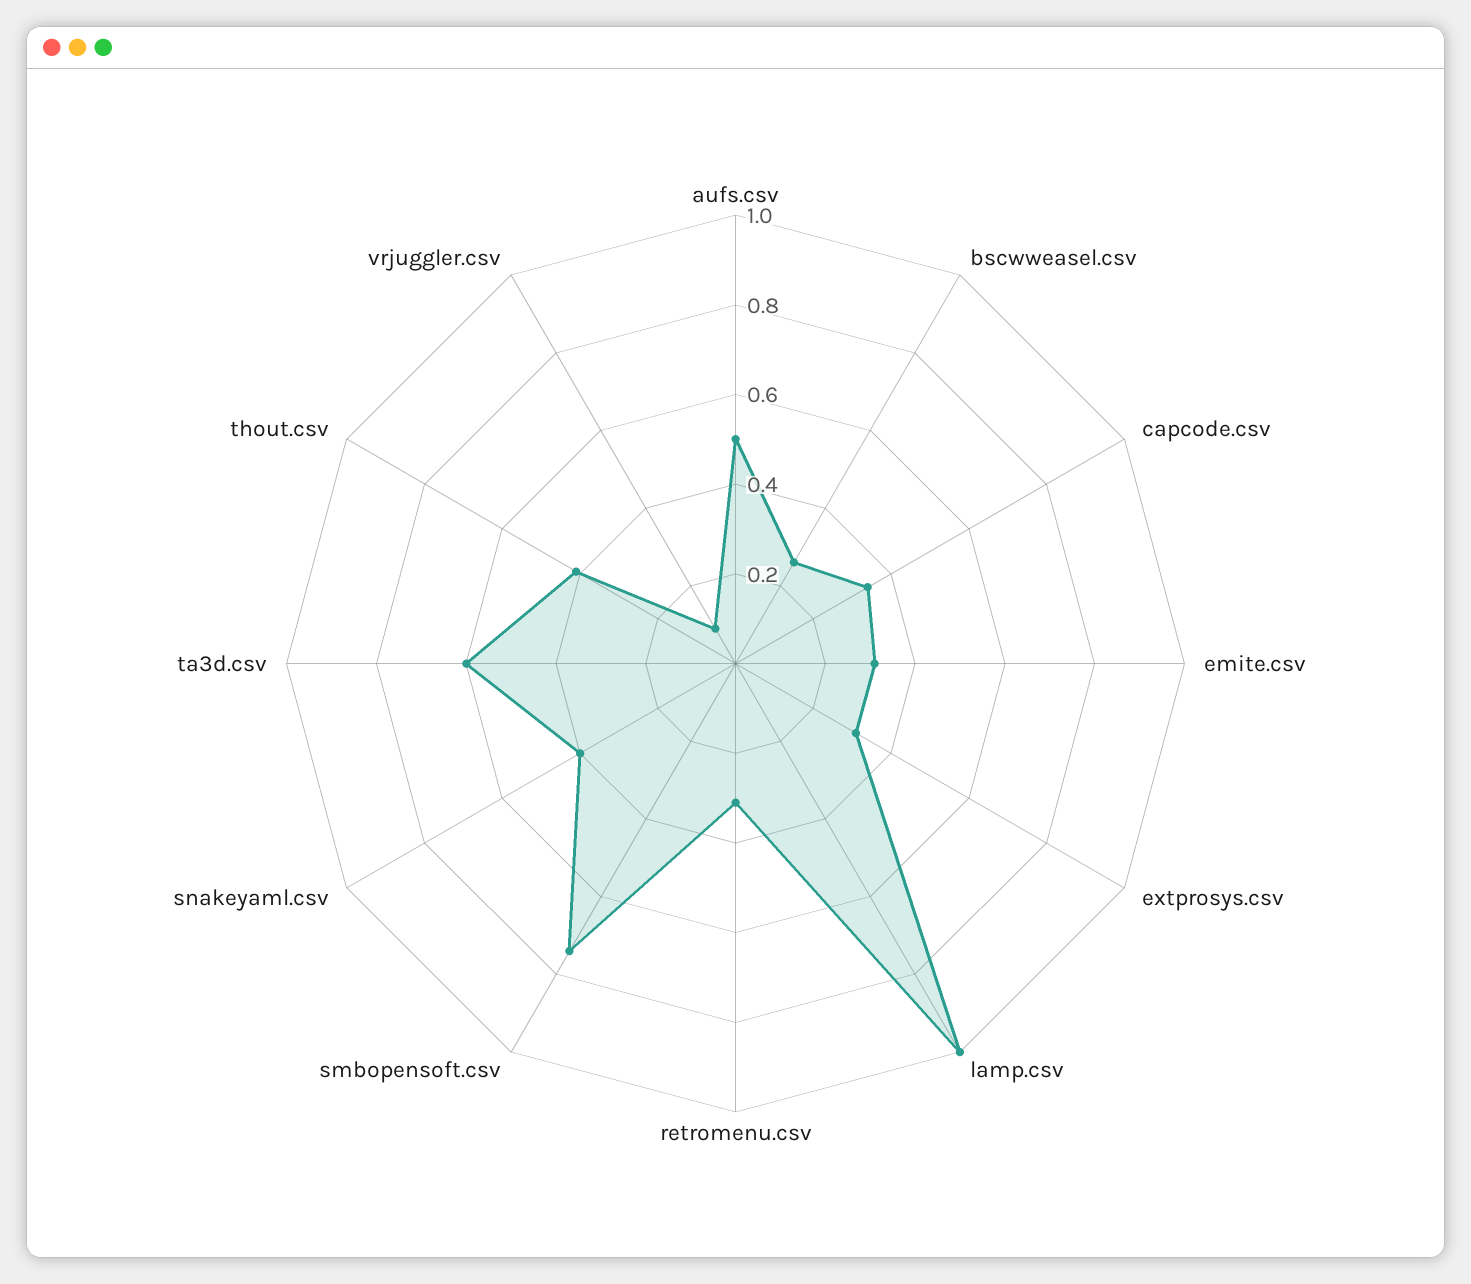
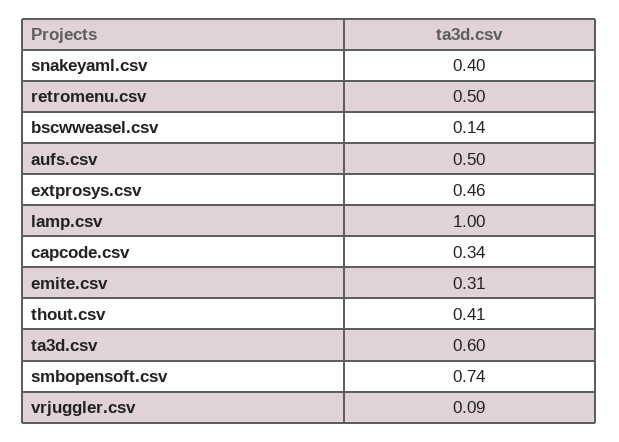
bscwweasel.csv: 0.25 -> 0.14
extprosys.csv: 0.3 -> 0.46
retromenu.csv: 0.3 -> 0.5

